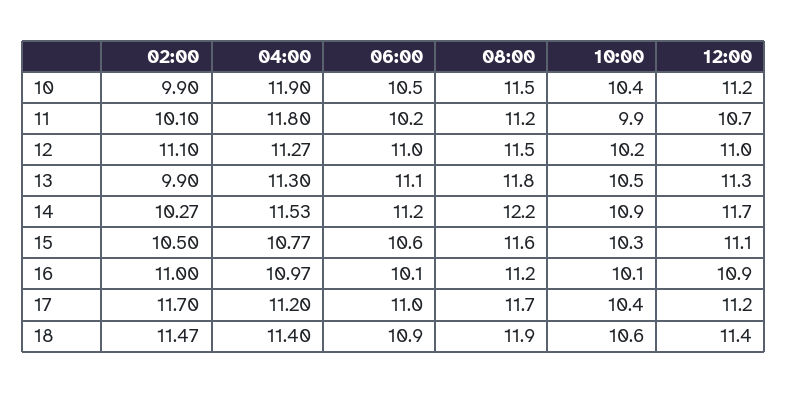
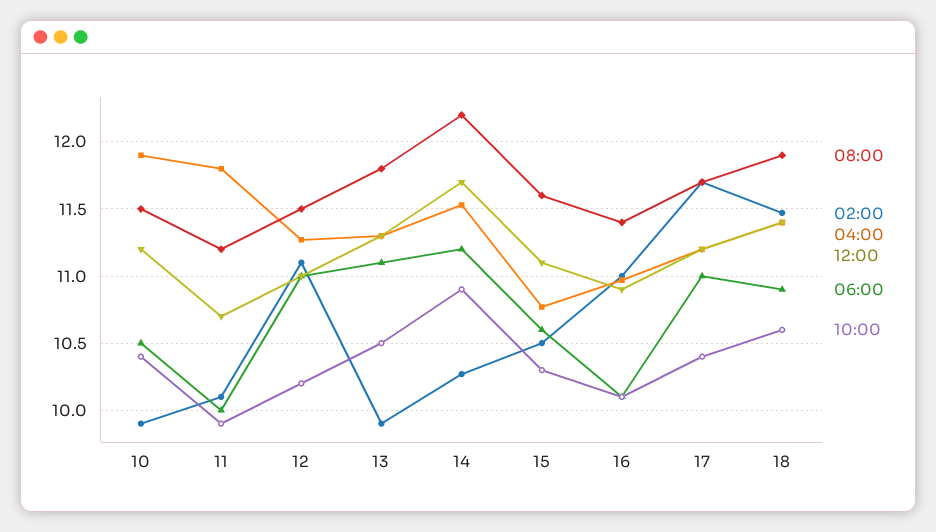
06:00, 11: 10.2 -> 10
08:00, 16: 11.2 -> 11.4

